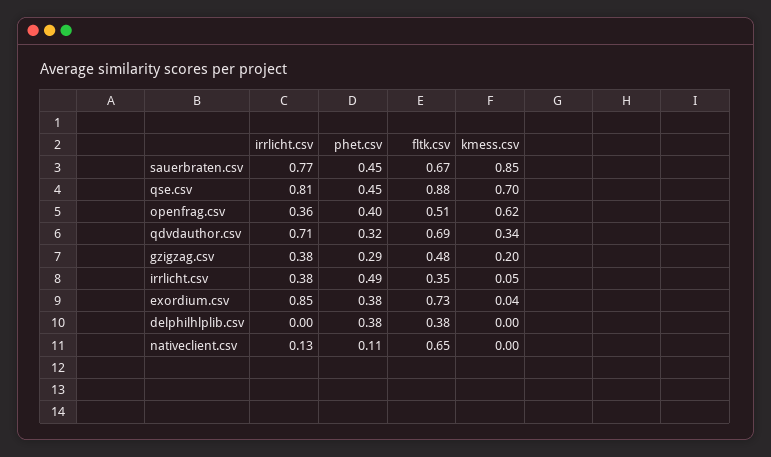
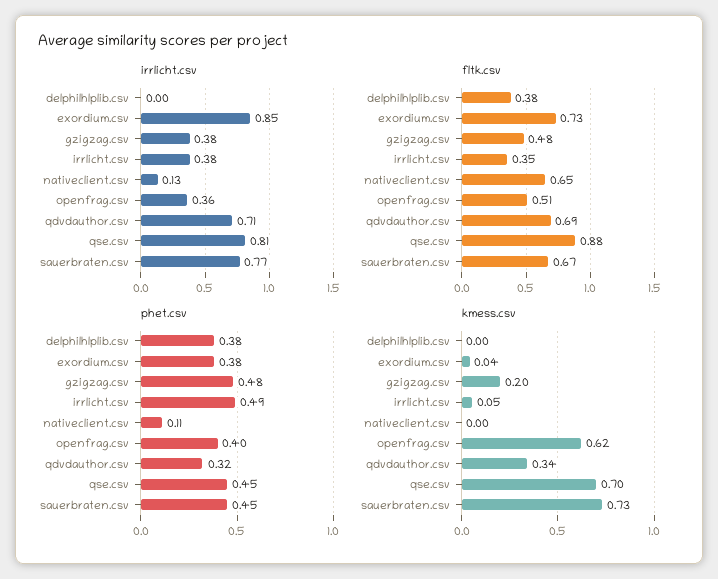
kmess.csv, sauerbraten.csv: 0.85 -> 0.73
phet.csv, gzigzag.csv: 0.29 -> 0.48

